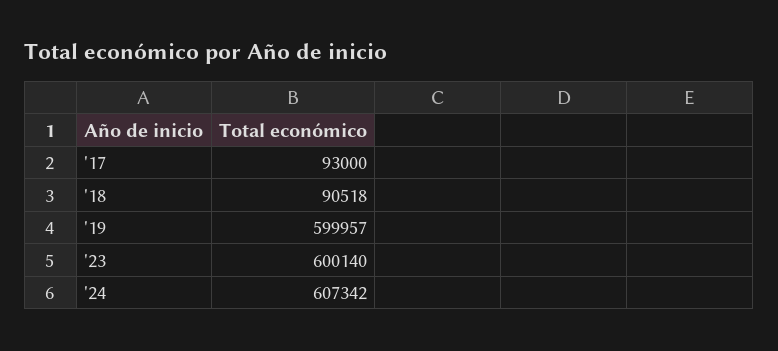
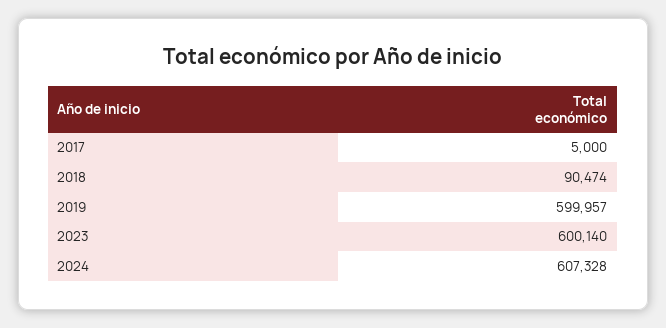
'17: 93000 -> 5000
'18: 90518 -> 90474
'24: 607342 -> 607328

